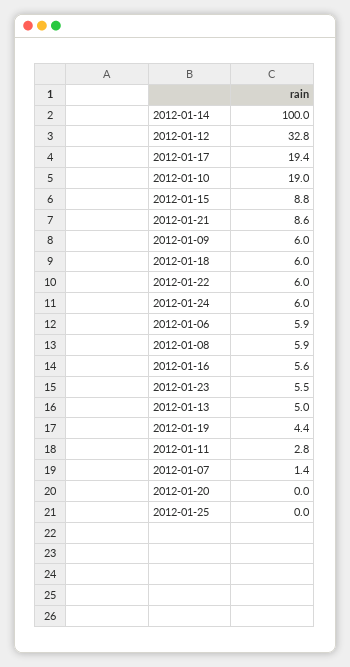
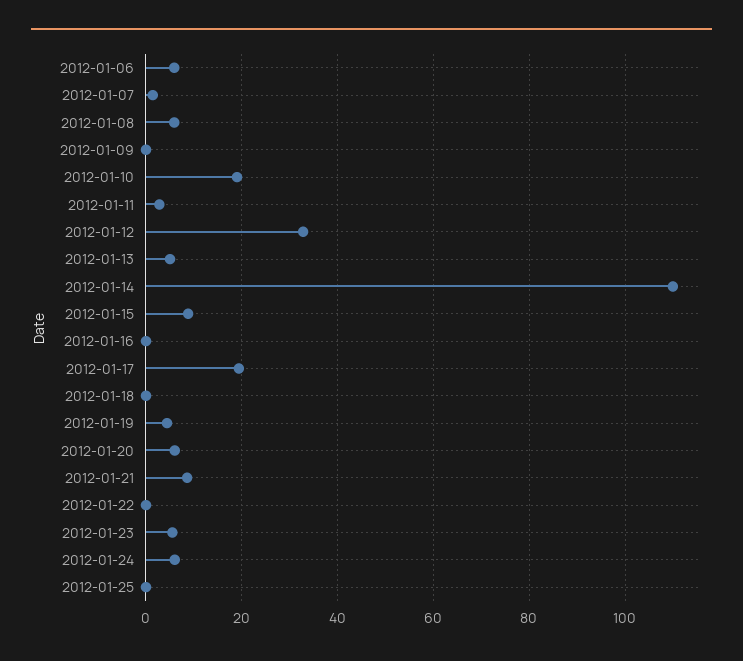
2012-01-14: 100 -> 110
2012-01-09: 6 -> 0
2012-01-18: 6 -> 0
2012-01-22: 6 -> 0
2012-01-16: 5.6 -> 0
2012-01-20: 0 -> 6

